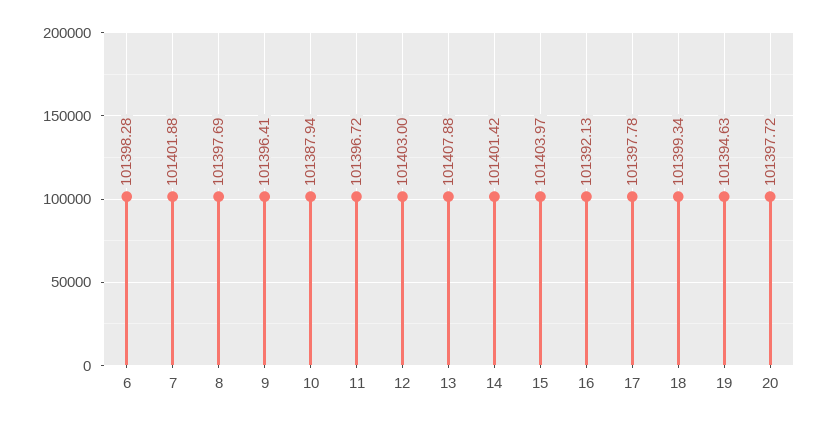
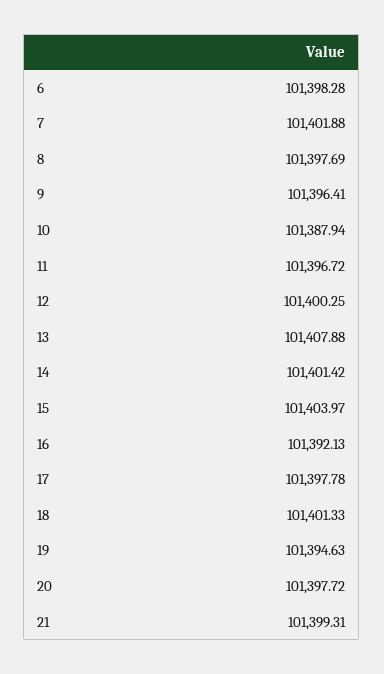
12: 101403 -> 101400.25
18: 101399.34 -> 101401.33
21: none -> 101399.31

